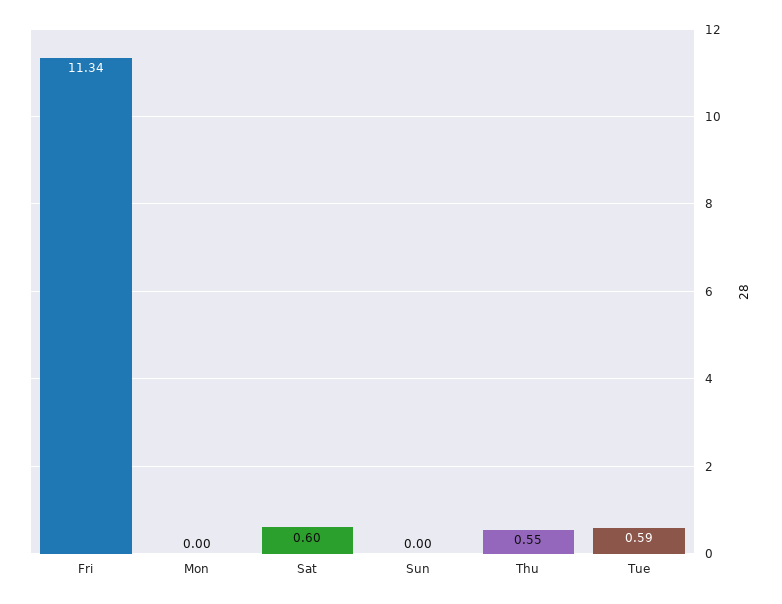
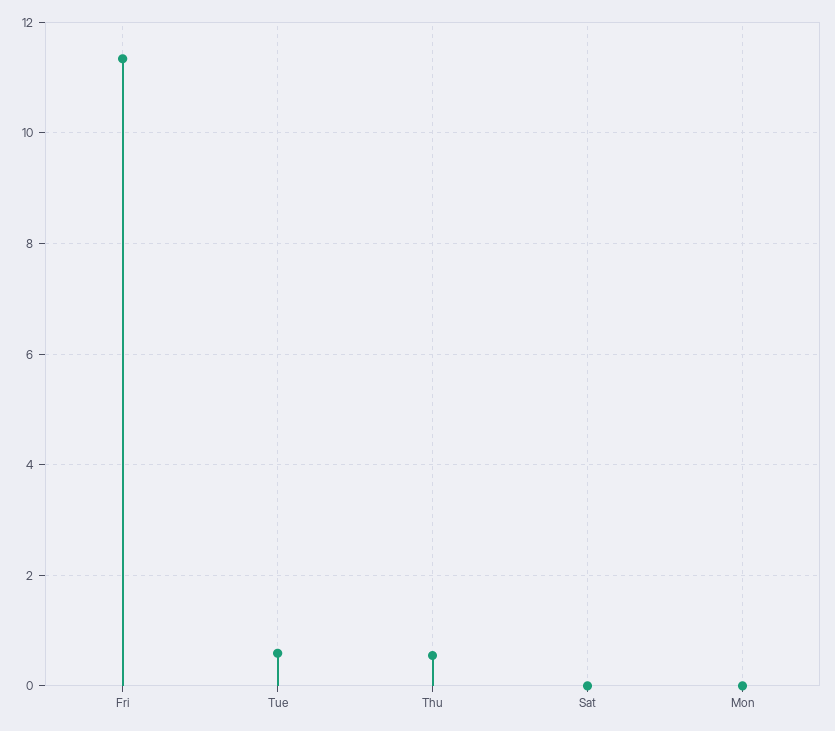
Sat: 0.6 -> 0
Sun: 0 -> none

